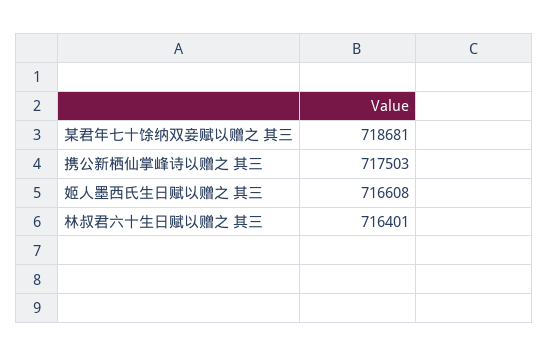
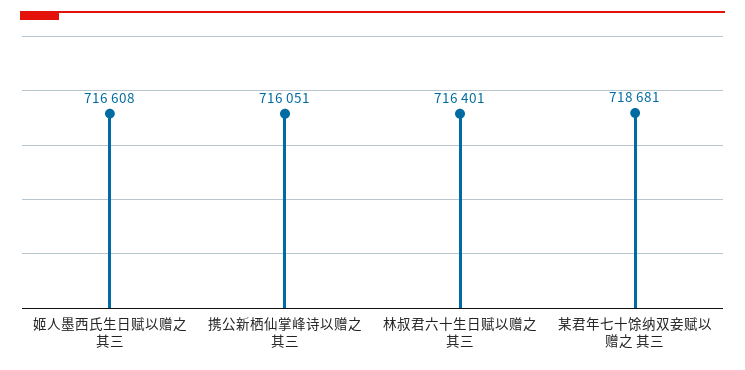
携公新栖仙掌峰诗以赠之 其三: 717503 -> 716051

